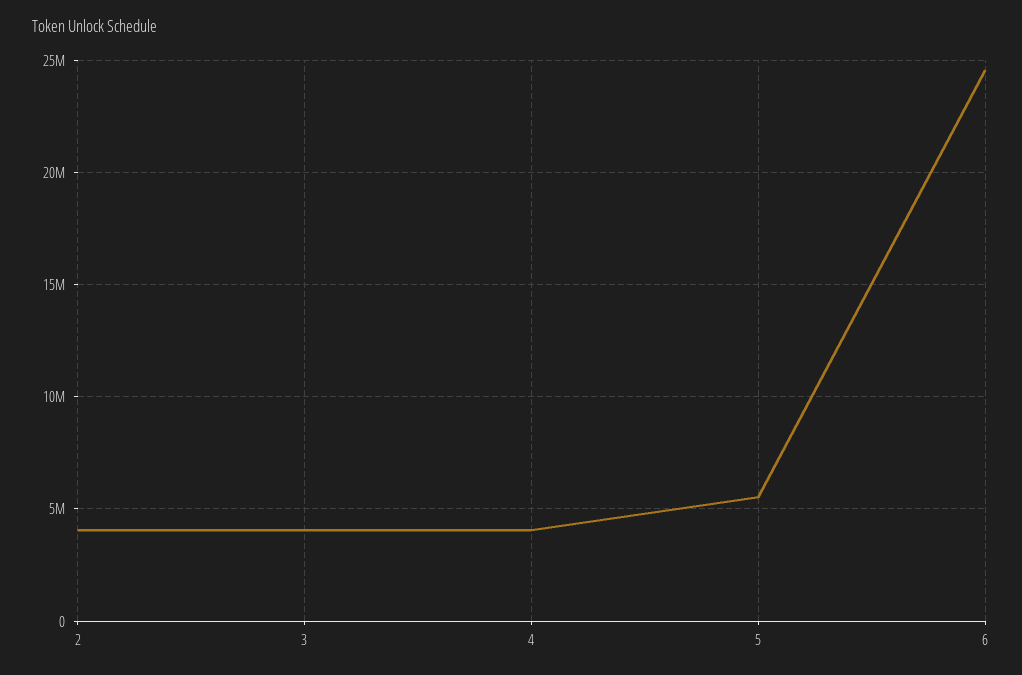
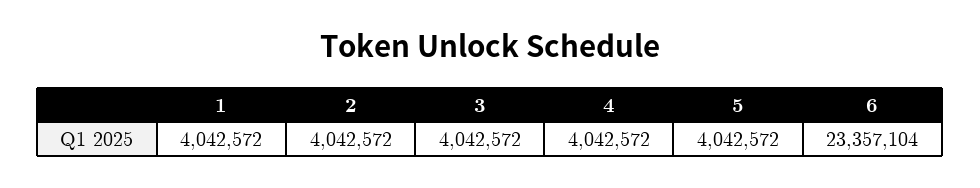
5: 5500000 -> 4042572
6: 24500000 -> 23357104
1: none -> 4042572

